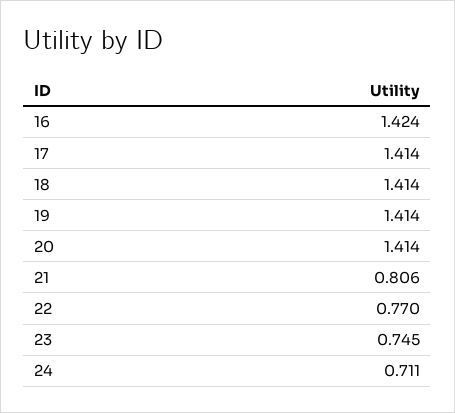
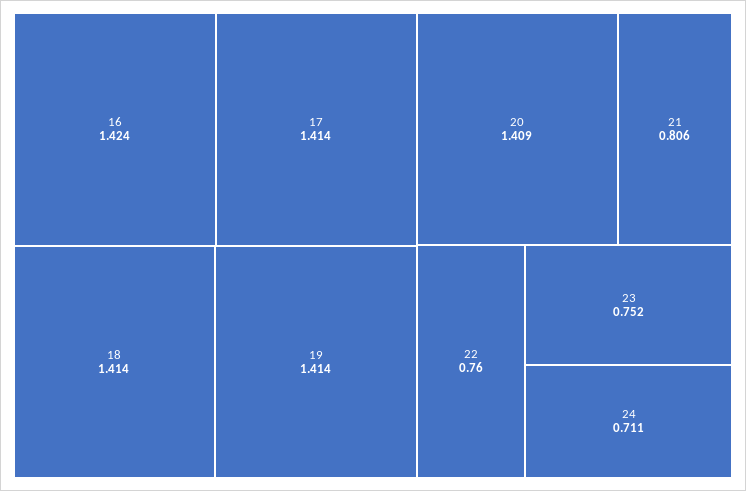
20: 1.414 -> 1.409
22: 0.77 -> 0.76
23: 0.745 -> 0.752

